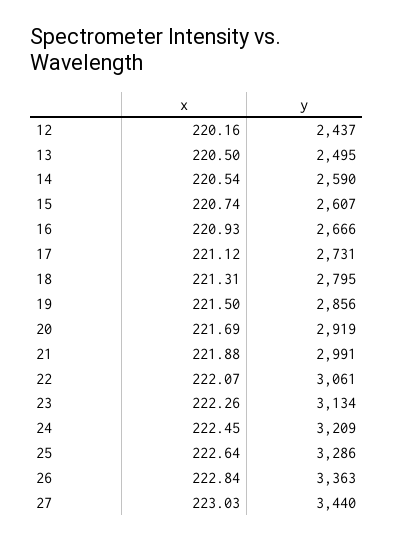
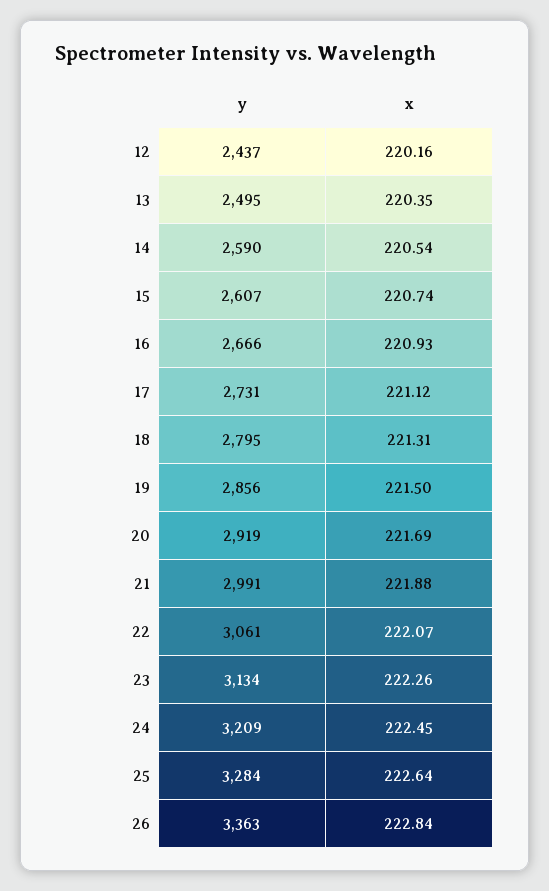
x, 13: 220.5 -> 220.35
y, 25: 3286 -> 3284
x, 27: 223.03 -> none
y, 27: 3440 -> none

